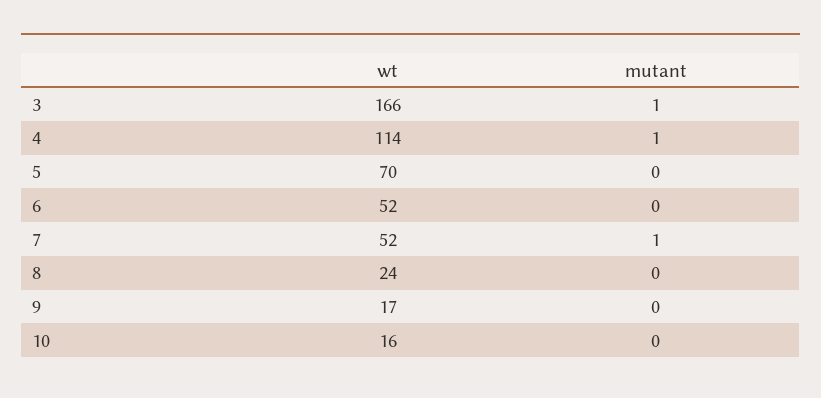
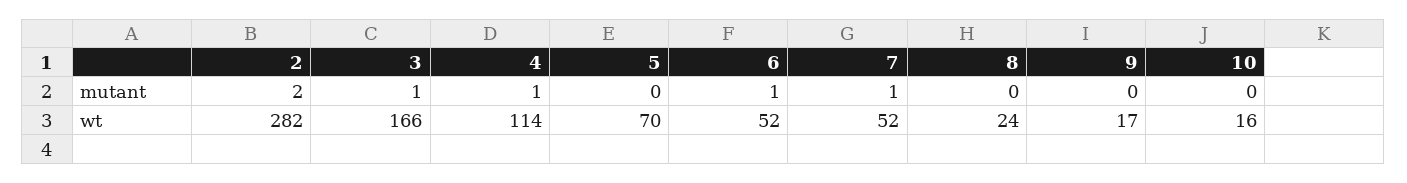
mutant, 6: 0 -> 1
mutant, 2: none -> 2
wt, 2: none -> 282

